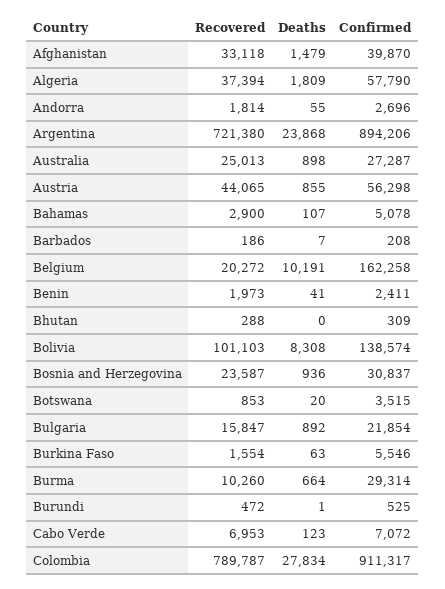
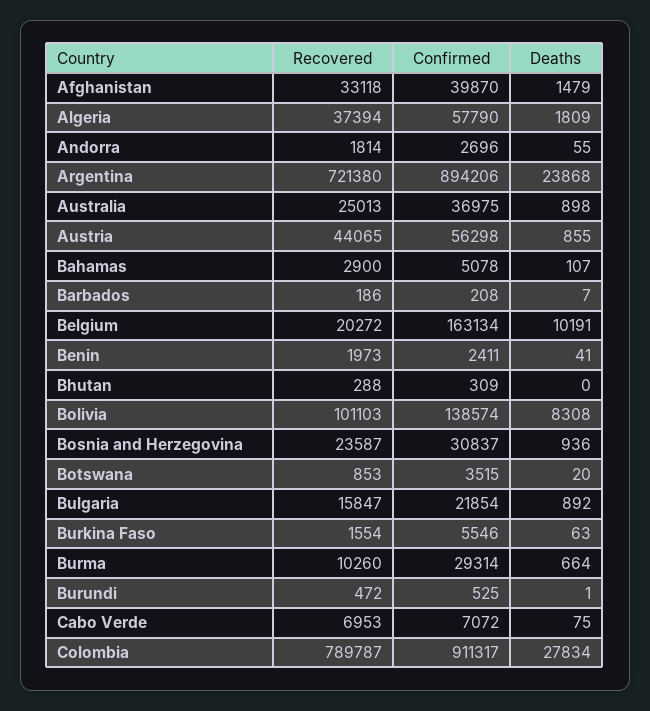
Confirmed, Australia: 27287 -> 36975
Confirmed, Belgium: 162258 -> 163134
Deaths, Cabo Verde: 123 -> 75

